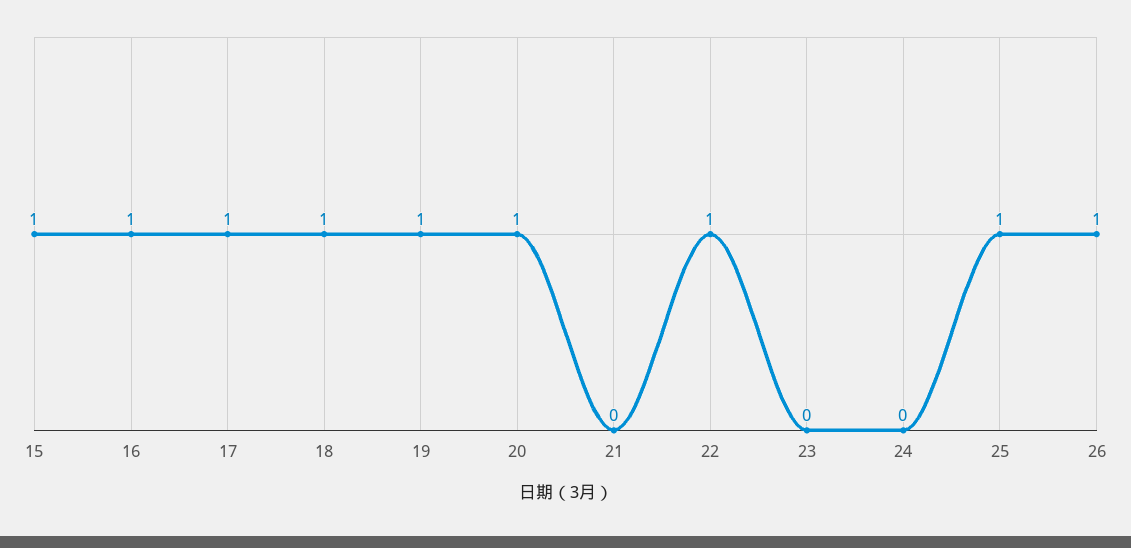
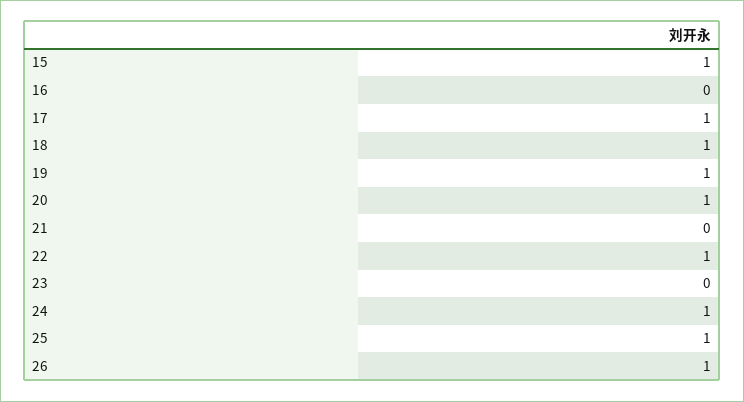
16: 1 -> 0
24: 0 -> 1

